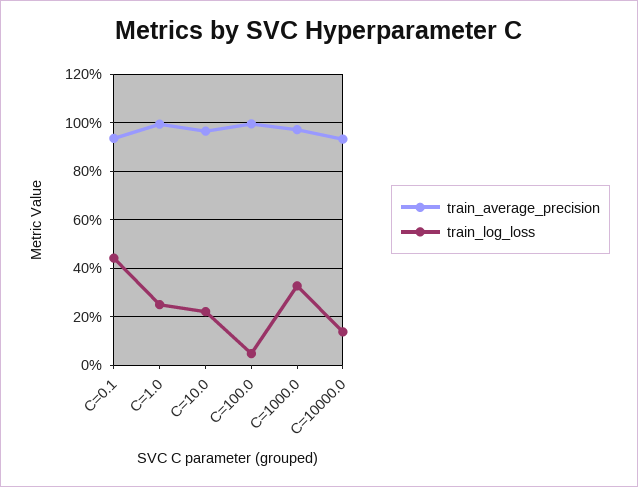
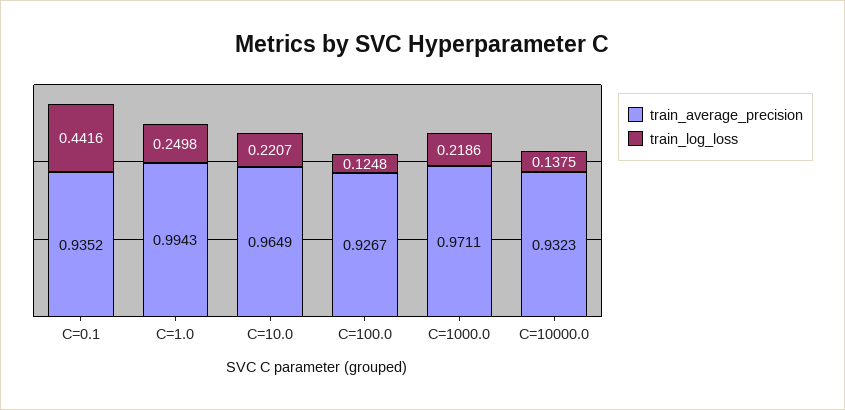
train_average_precision, C=100.0: 1 -> 0.9267
train_log_loss, C=100.0: 0.05 -> 0.1248
train_log_loss, C=1000.0: 0.325 -> 0.2186

